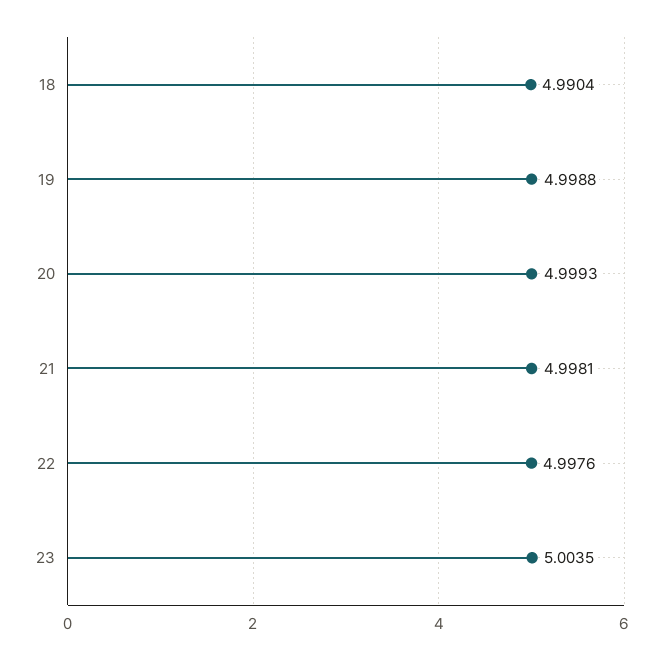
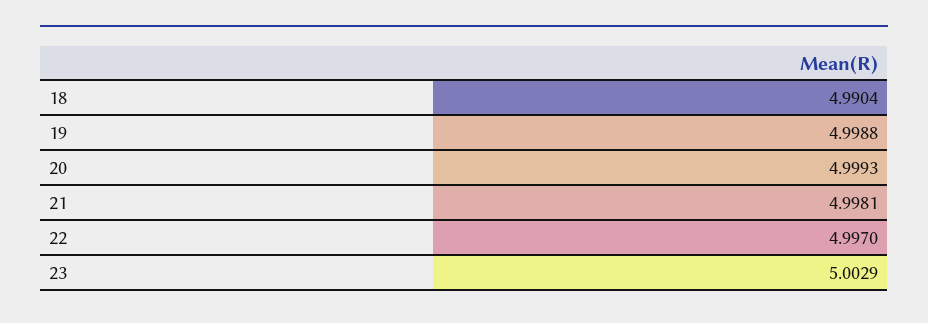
22: 4.9976 -> 4.997
23: 5.0035 -> 5.0029

